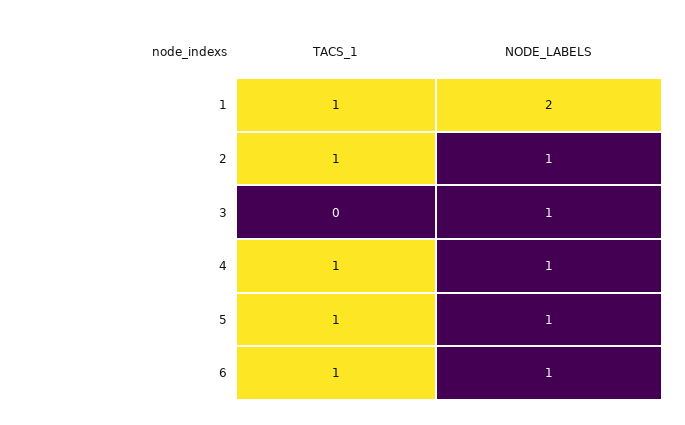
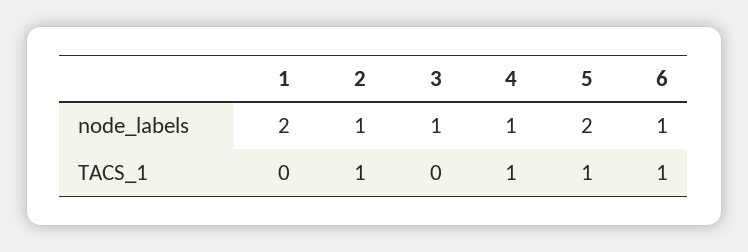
TACS_1, 1: 1 -> 0
NODE_LABELS, 5: 1 -> 2

